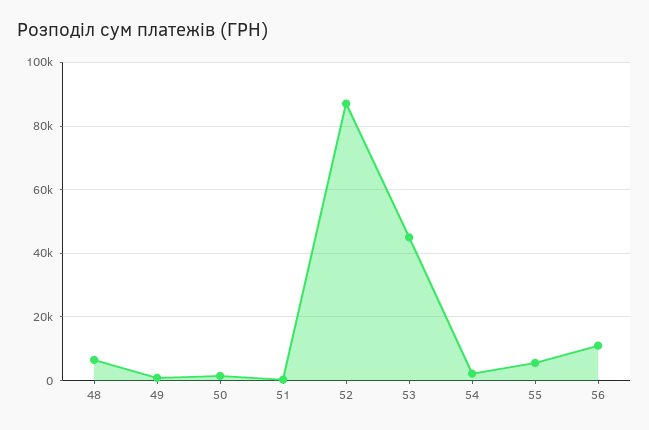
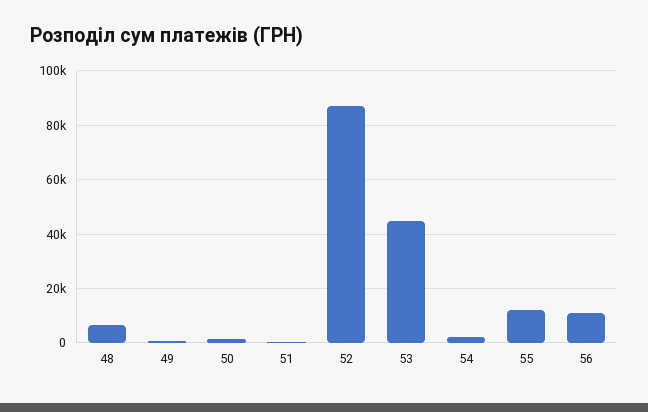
55: 6000 -> 12500

